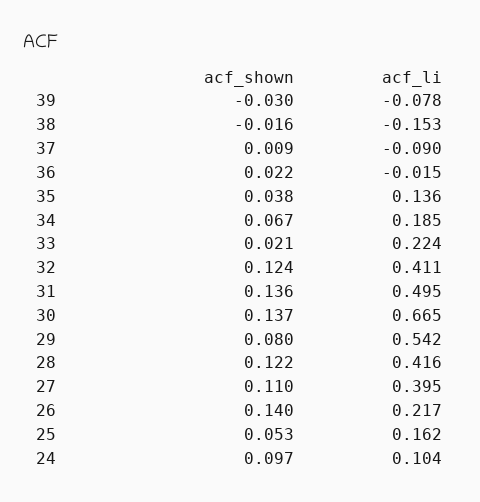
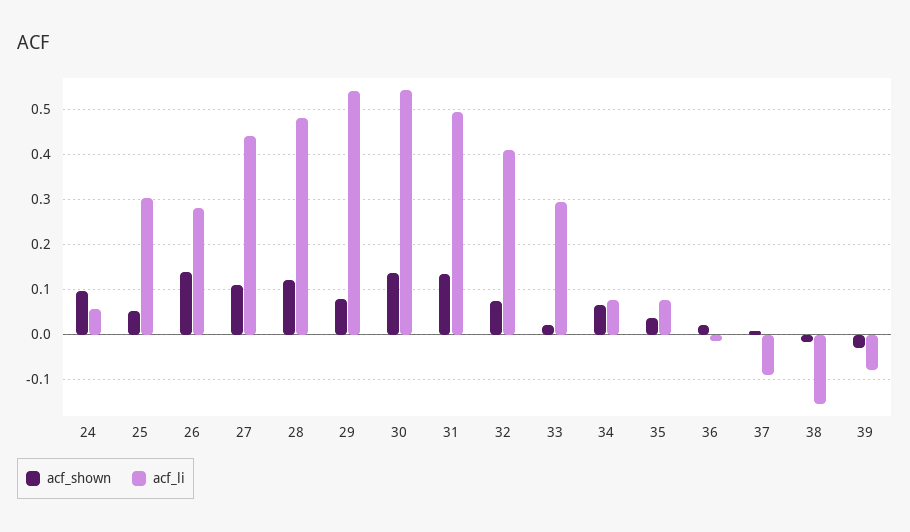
acf_li, 35: 0.136 -> 0.08
acf_li, 34: 0.185 -> 0.08
acf_li, 33: 0.224 -> 0.3
acf_shown, 32: 0.124 -> 0.08
acf_li, 30: 0.665 -> 0.54
acf_li, 28: 0.416 -> 0.48
acf_li, 27: 0.395 -> 0.44
acf_li, 26: 0.217 -> 0.28
acf_li, 25: 0.162 -> 0.3
acf_li, 24: 0.104 -> 0.06

